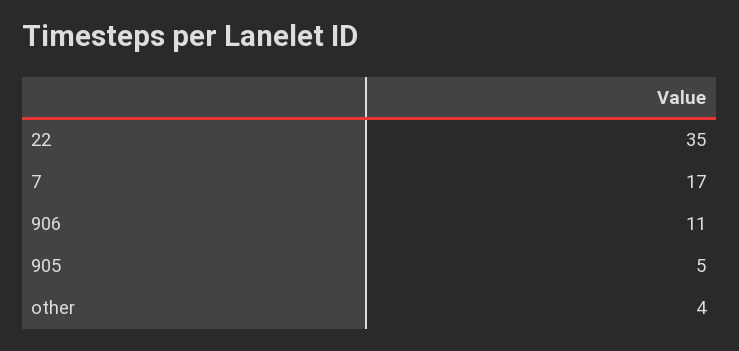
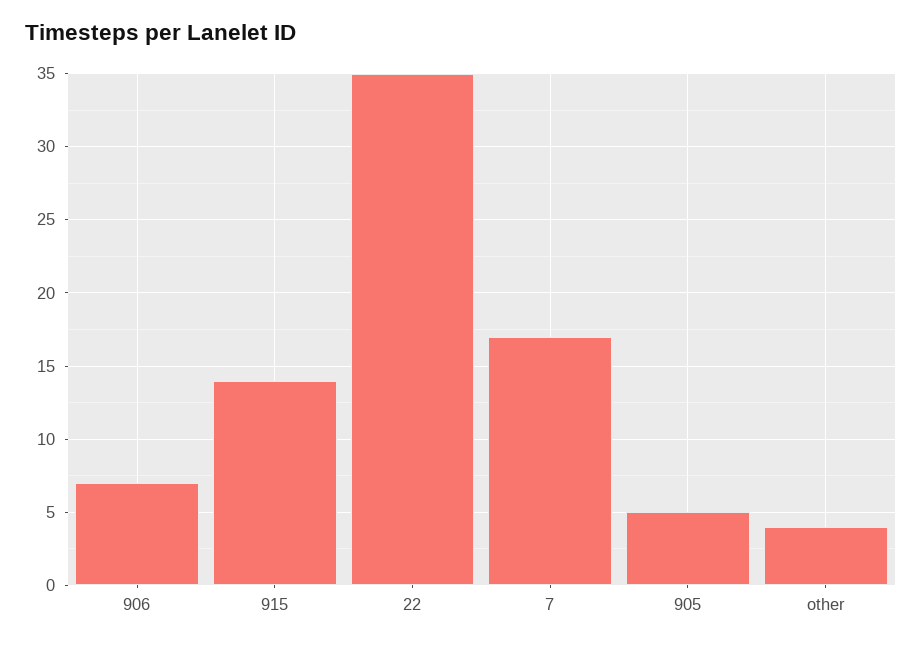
906: 11 -> 7
915: none -> 14

